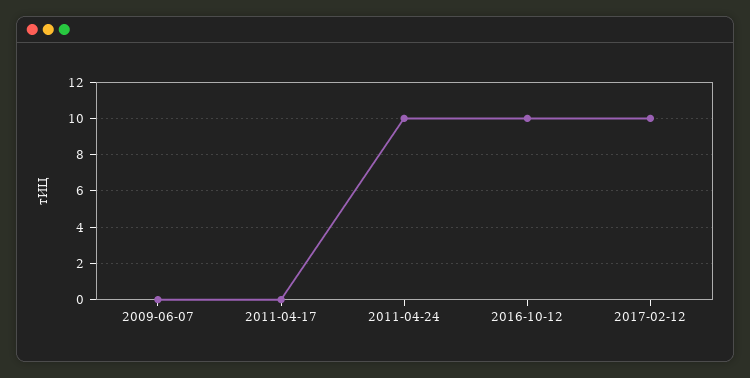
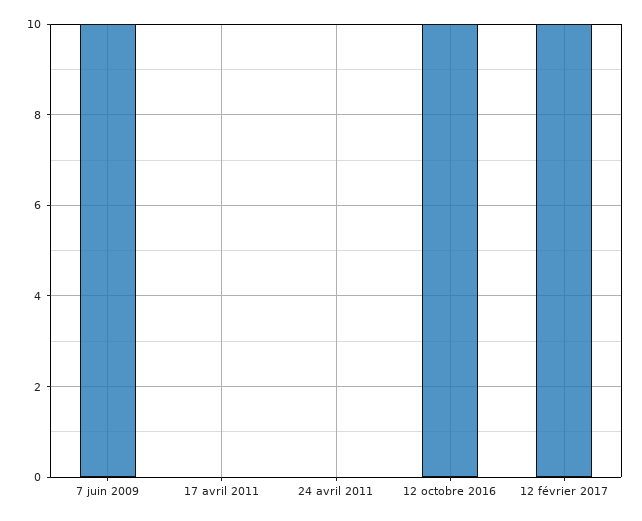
2009-06-07: 0 -> 10
2011-04-24: 10 -> 0

